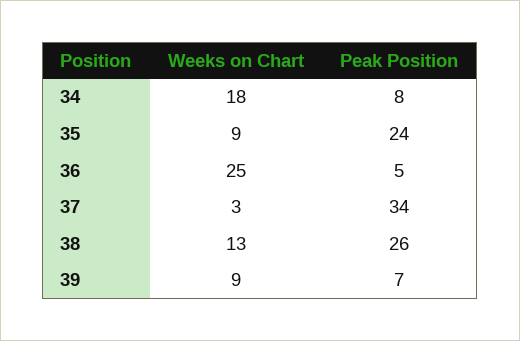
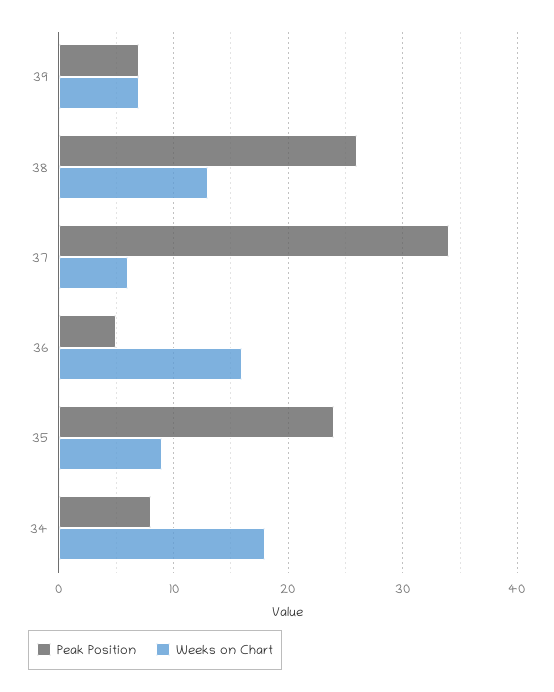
Weeks on Chart, 36: 25 -> 16
Weeks on Chart, 37: 3 -> 6
Weeks on Chart, 39: 9 -> 7

